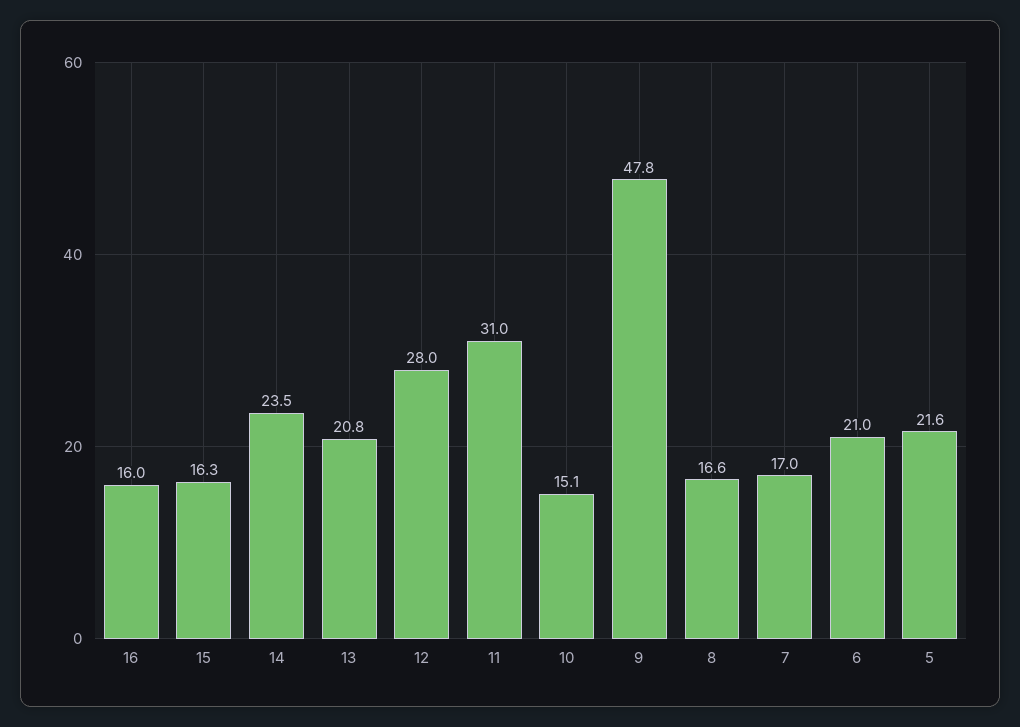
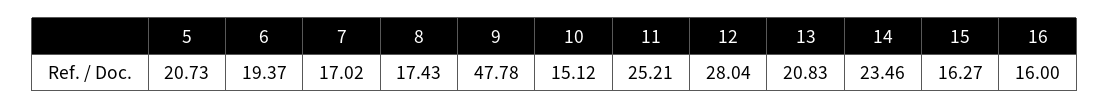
11: 31 -> 25.21
8: 16.6 -> 17.43
6: 21 -> 19.37
5: 21.6 -> 20.73

